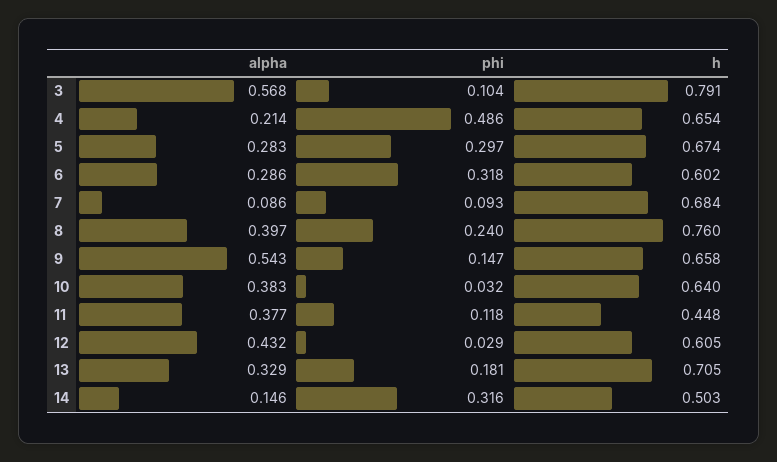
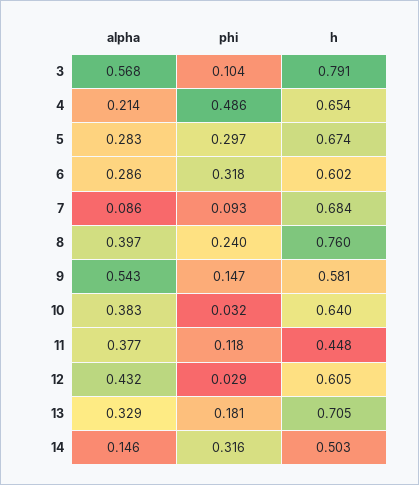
h, 9: 0.658 -> 0.581

